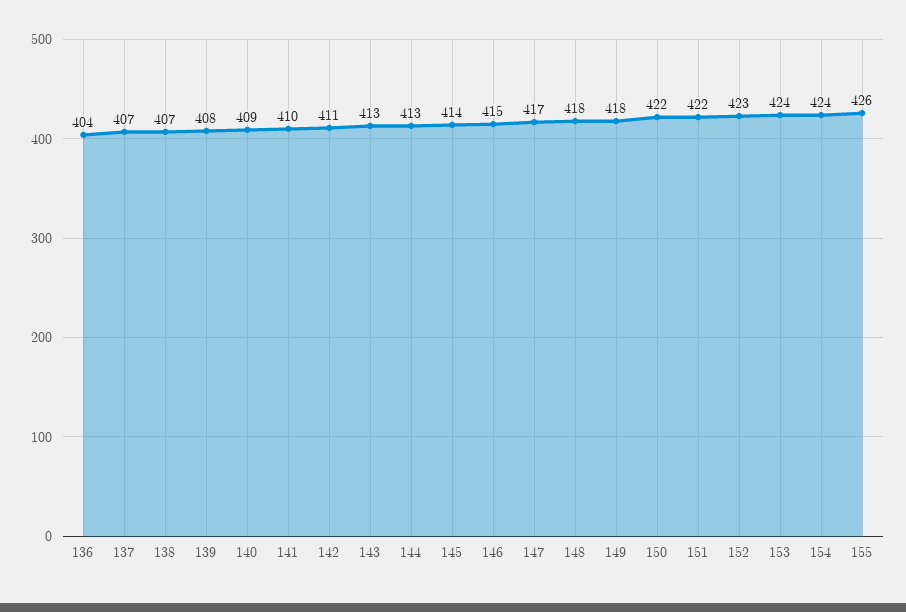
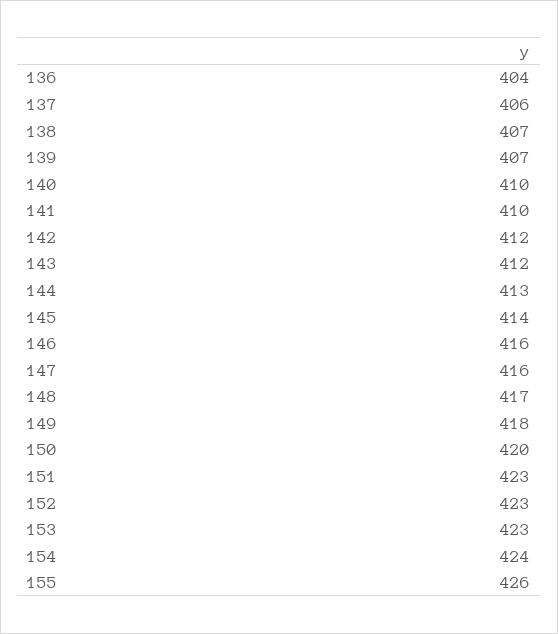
137: 407 -> 406
139: 408 -> 407
140: 409 -> 410
142: 411 -> 412
143: 413 -> 412
146: 415 -> 416
147: 417 -> 416
148: 418 -> 417
150: 422 -> 420
151: 422 -> 423
153: 424 -> 423

